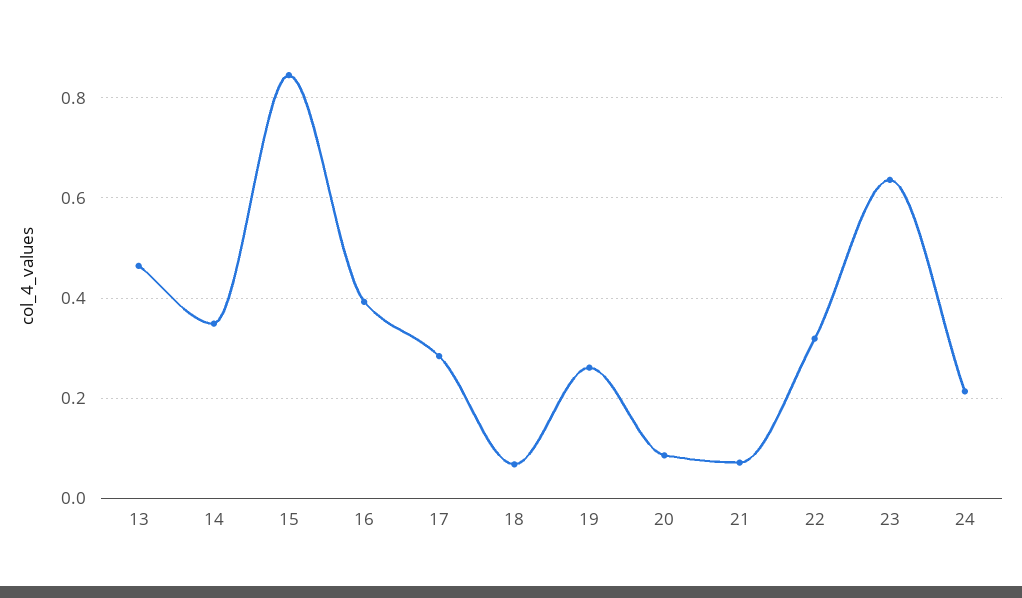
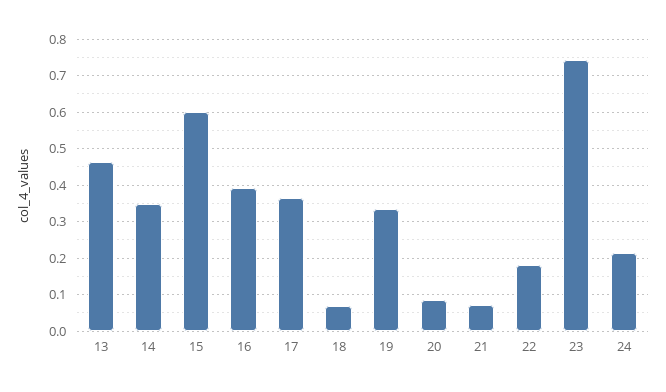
15: 0.84 -> 0.6
17: 0.28 -> 0.36
19: 0.26 -> 0.34
22: 0.32 -> 0.18
23: 0.64 -> 0.74

